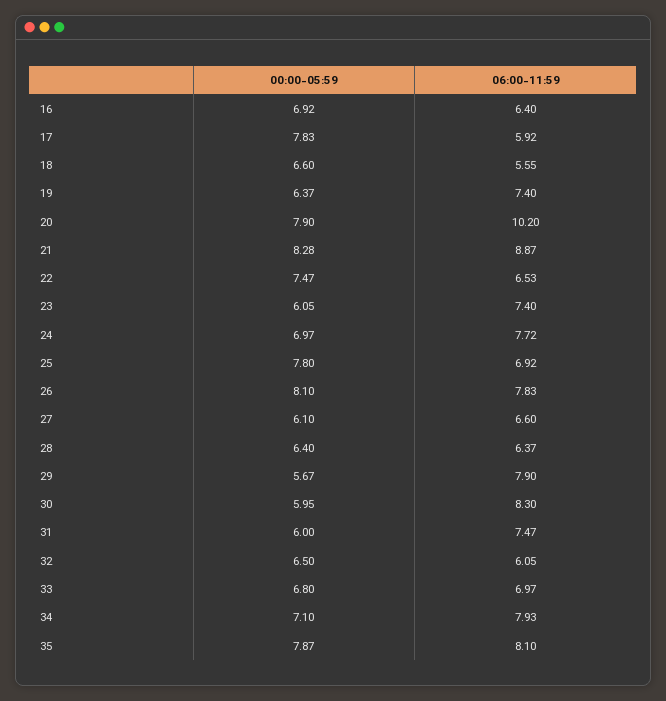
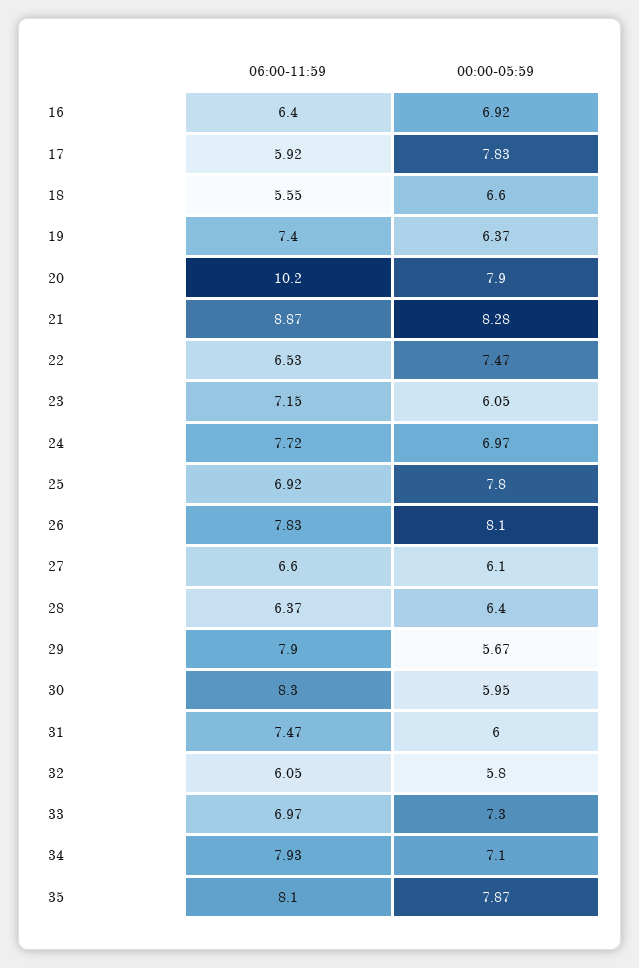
06:00-11:59, 23: 7.4 -> 7.15
00:00-05:59, 32: 6.5 -> 5.8
00:00-05:59, 33: 6.8 -> 7.3

